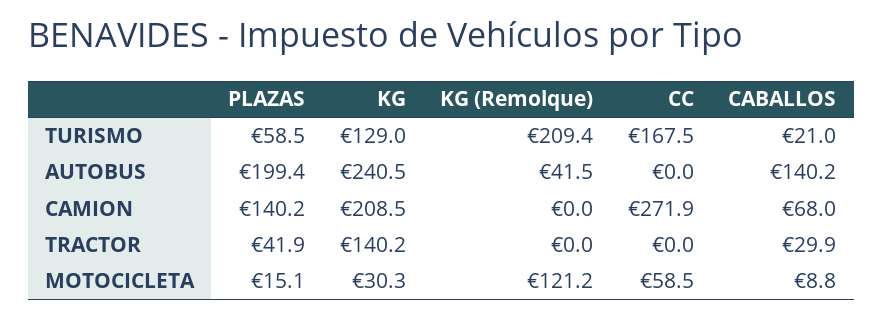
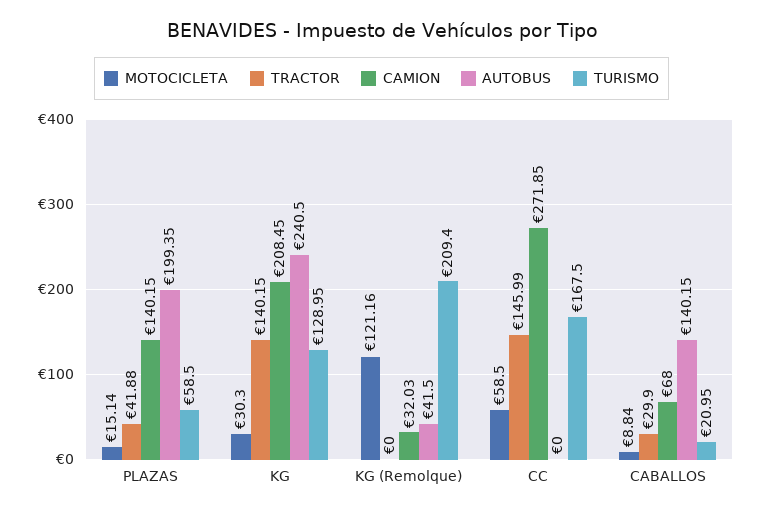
CAMION, KG (Remolque): 0 -> 32.03
TRACTOR, CC: 0 -> 145.99

